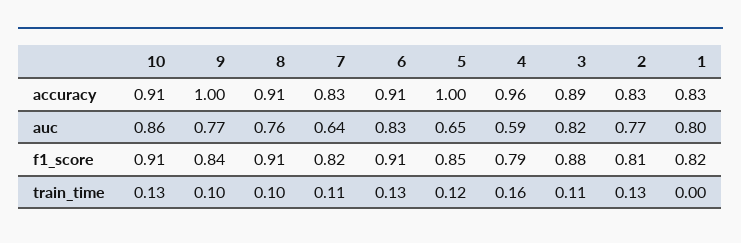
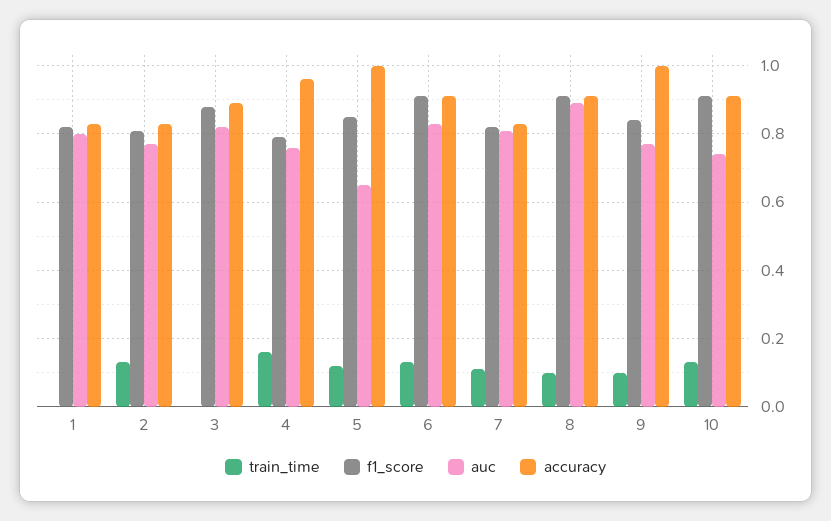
auc, 10: 0.86 -> 0.75
auc, 8: 0.76 -> 0.9
auc, 7: 0.64 -> 0.8
auc, 4: 0.59 -> 0.75
train_time, 3: 0.11 -> 0

